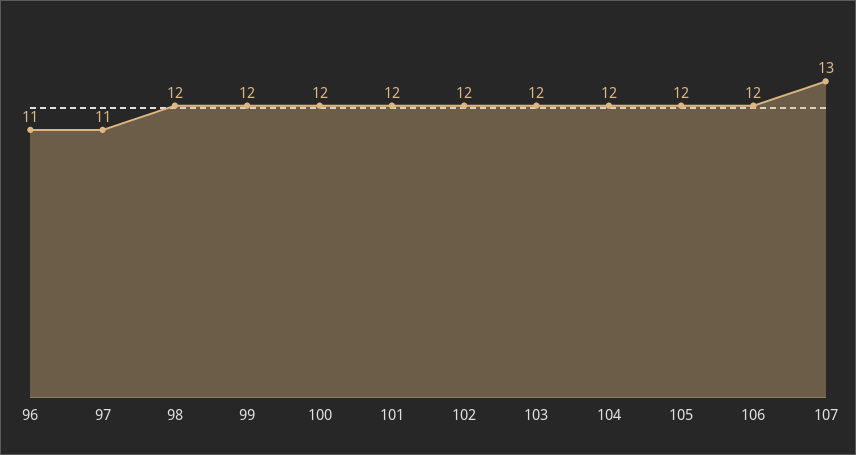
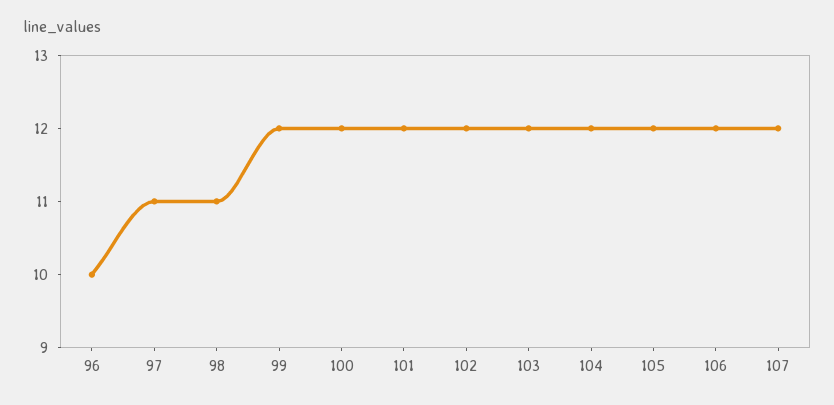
96: 11 -> 10
98: 12 -> 11
107: 13 -> 12

